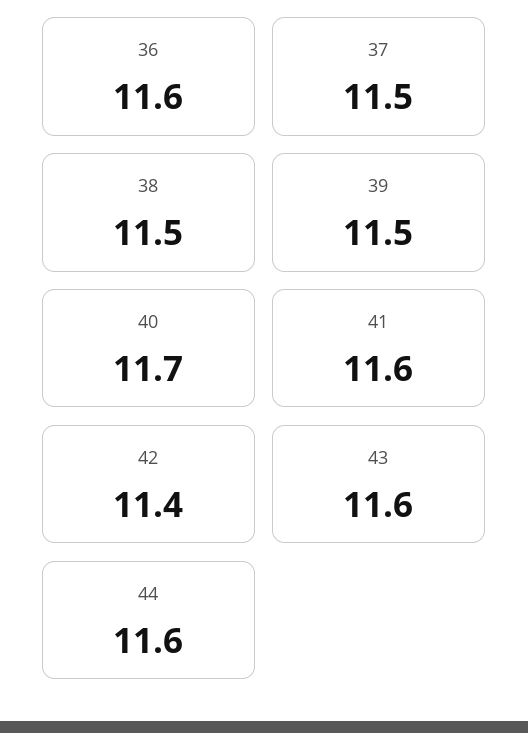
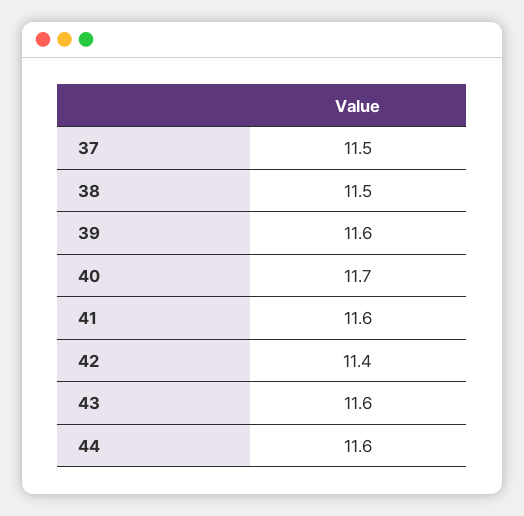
36: 11.6 -> none
39: 11.5 -> 11.6

